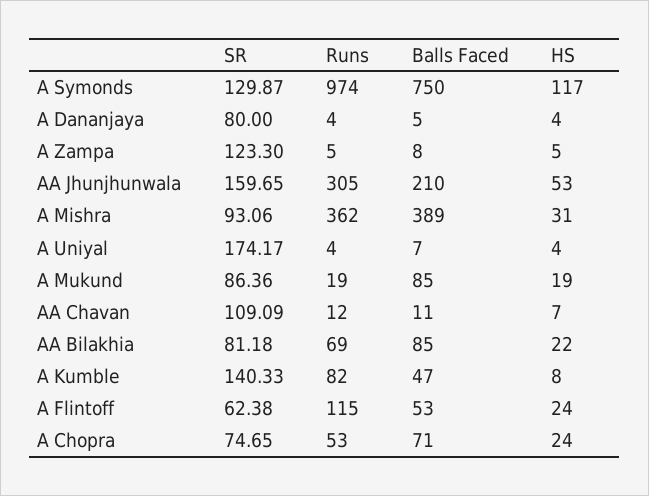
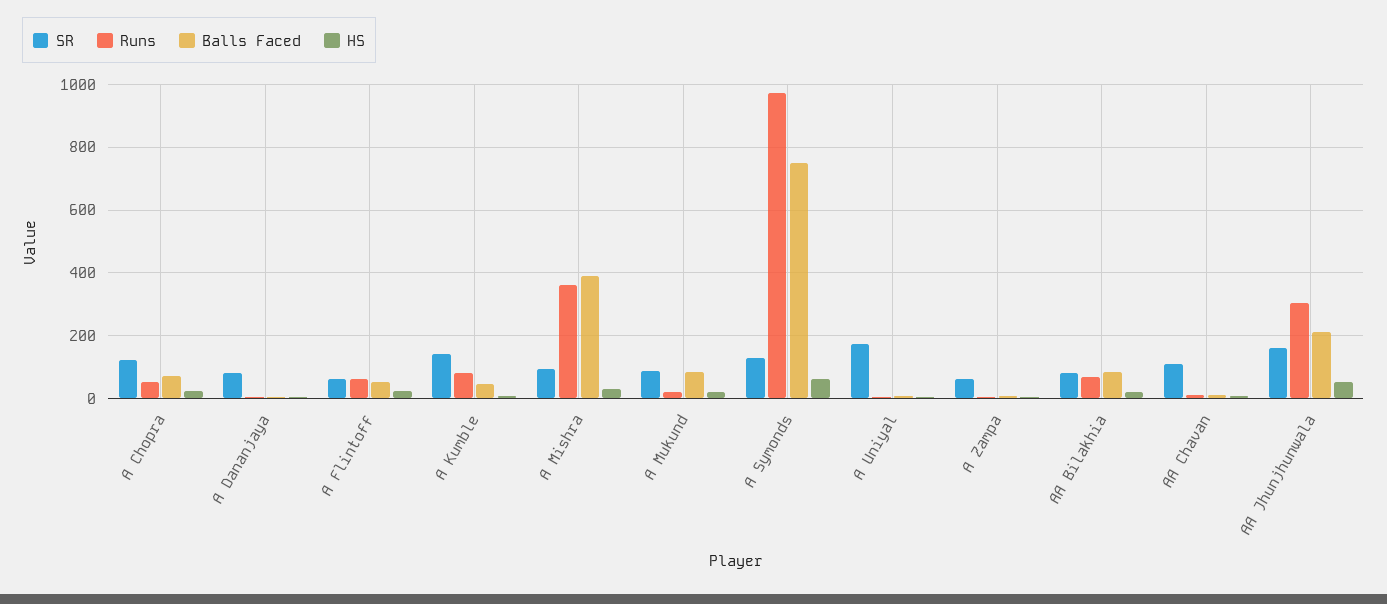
HS, A Symonds: 117 -> 60
SR, A Zampa: 123.3 -> 60
Runs, A Flintoff: 115 -> 60
SR, A Chopra: 74.65 -> 120

